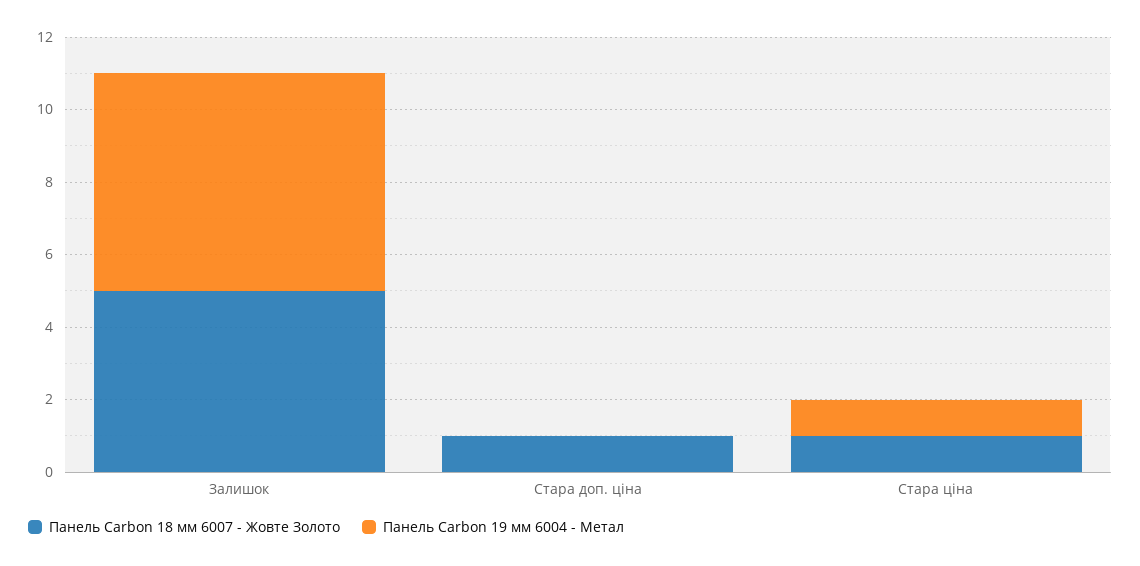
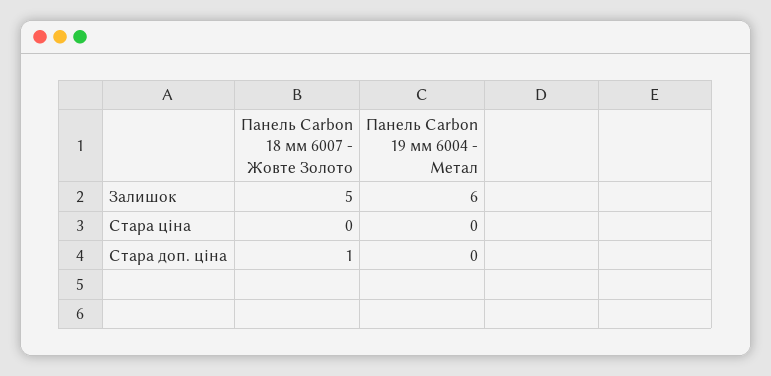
Панель Carbon 18 мм 6007 - Жовте Золото, Стара ціна: 1 -> 0
Панель Carbon 19 мм 6004 - Метал, Стара ціна: 1 -> 0

